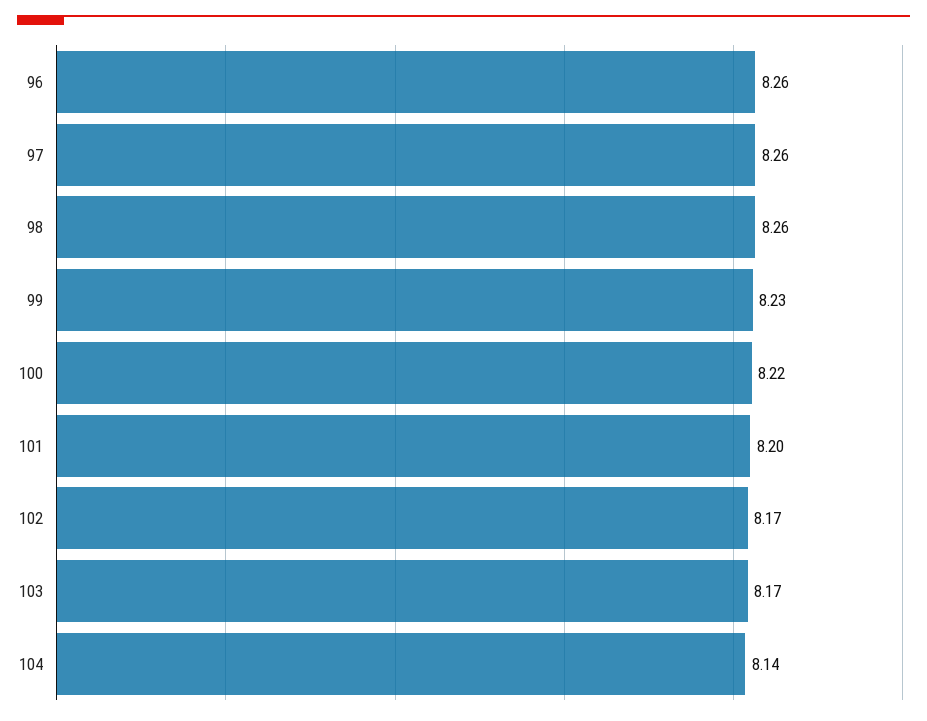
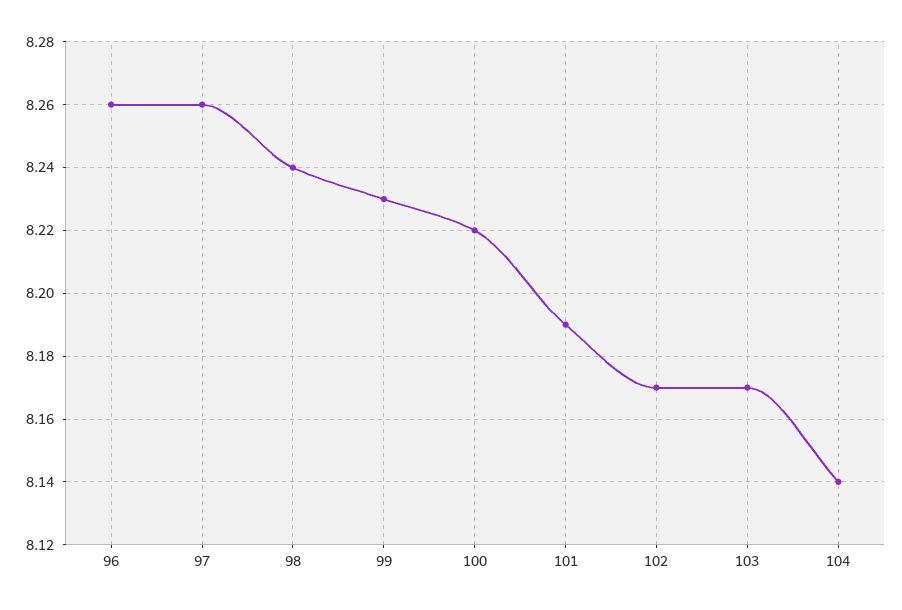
98: 8.26 -> 8.24
101: 8.2 -> 8.19

